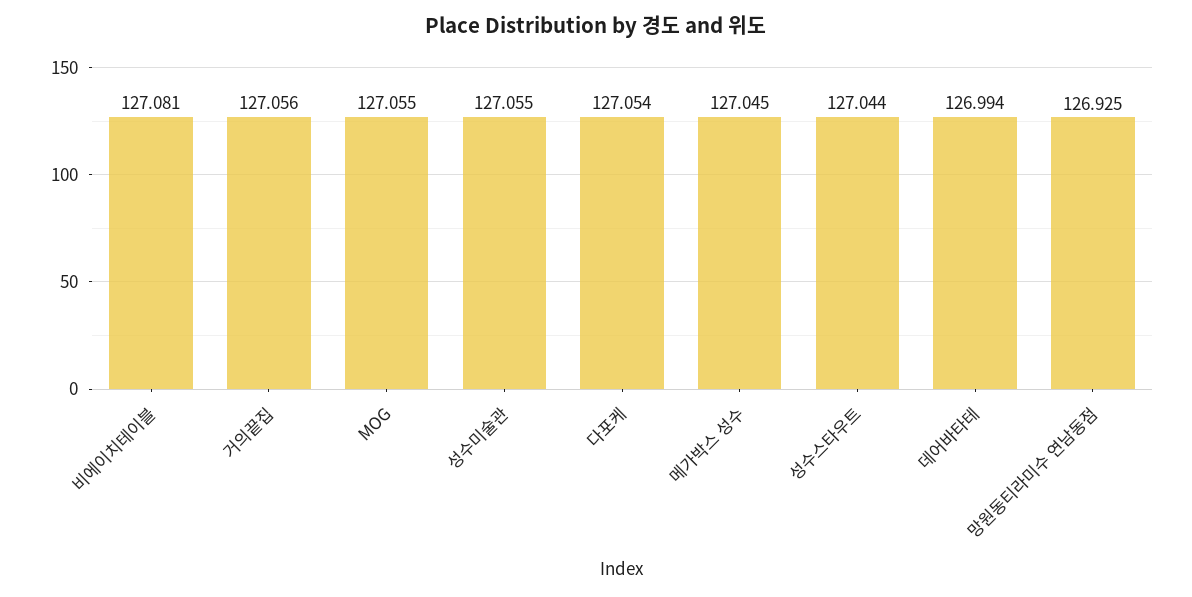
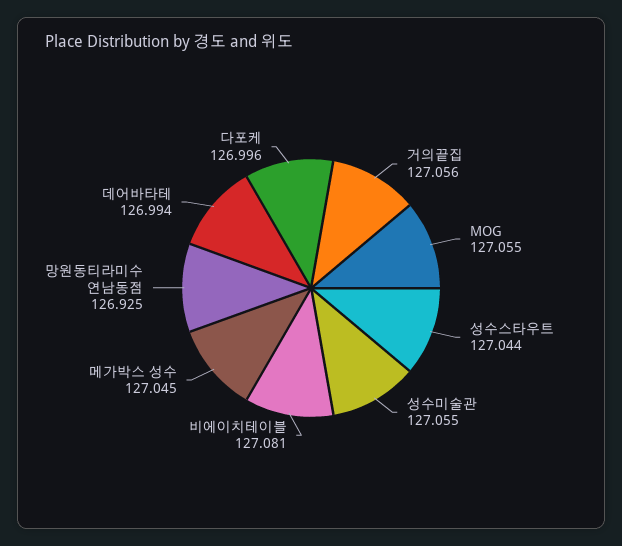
다포케: 127.054 -> 126.996

